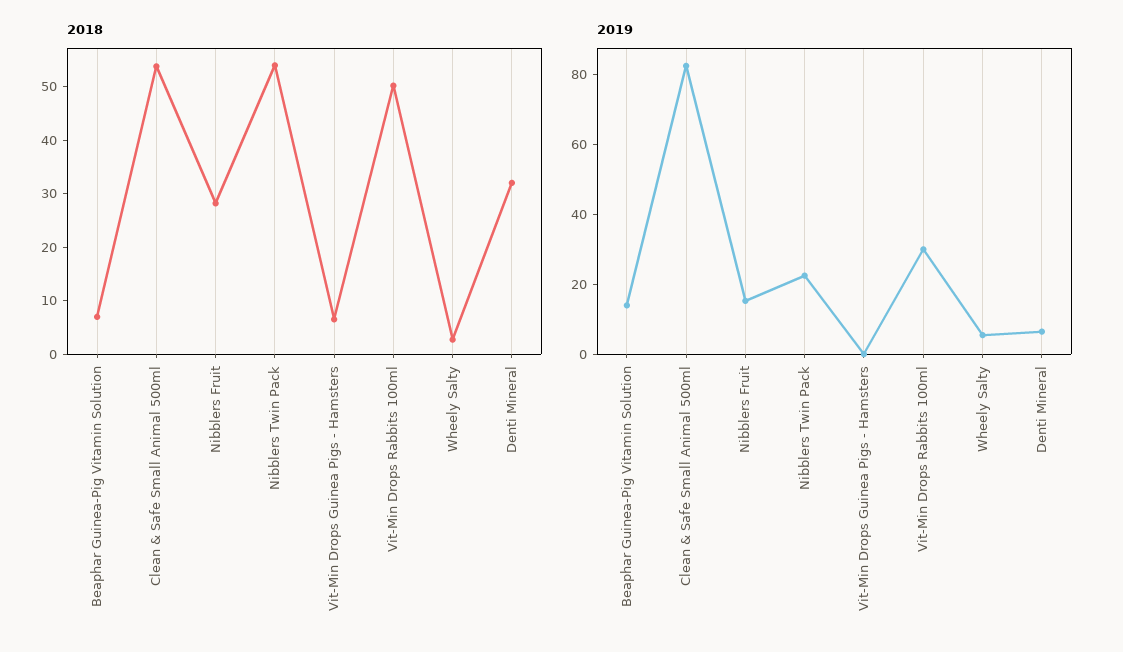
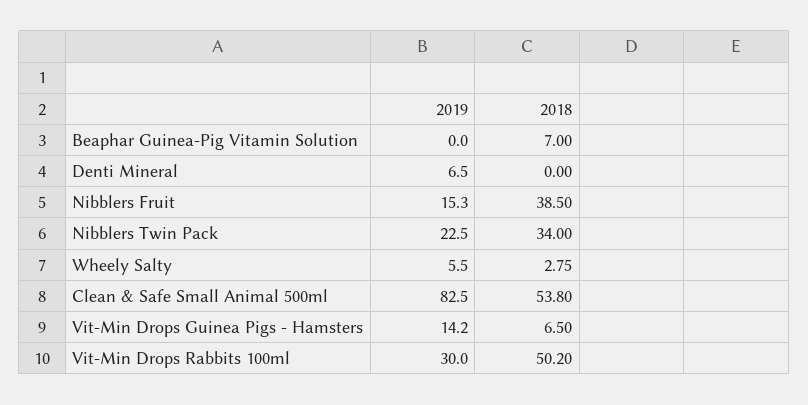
2018, Nibblers Fruit: 28 -> 38.5
2018, Nibblers Twin Pack: 54 -> 34
2018, Denti Mineral: 32 -> 0
2019, Beaphar Guinea-Pig Vitamin Solution: 15 -> 0
2019, Vit-Min Drops Guinea Pigs - Hamsters: 0 -> 14.2

